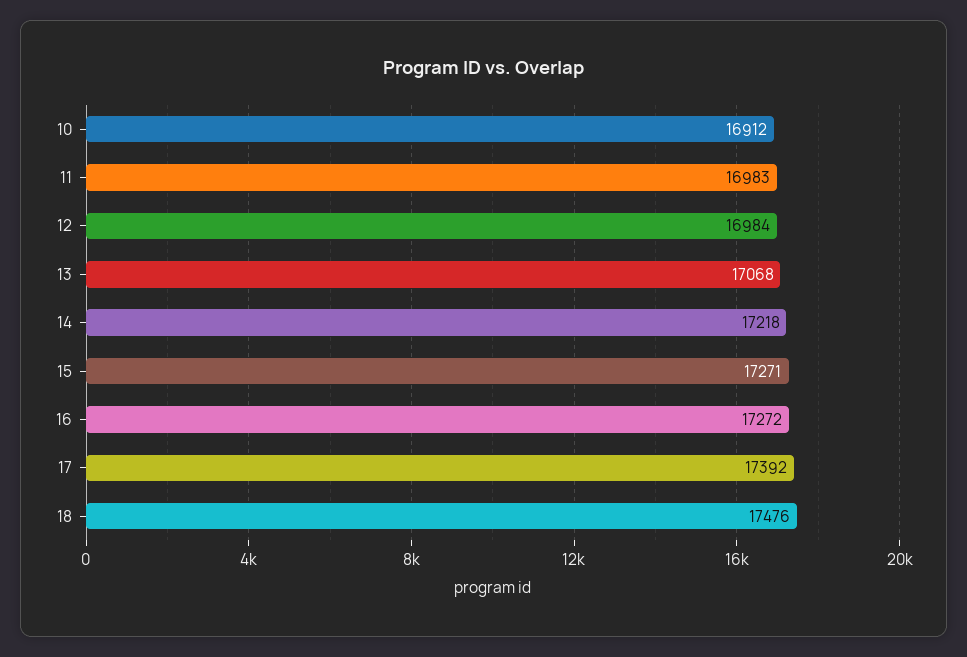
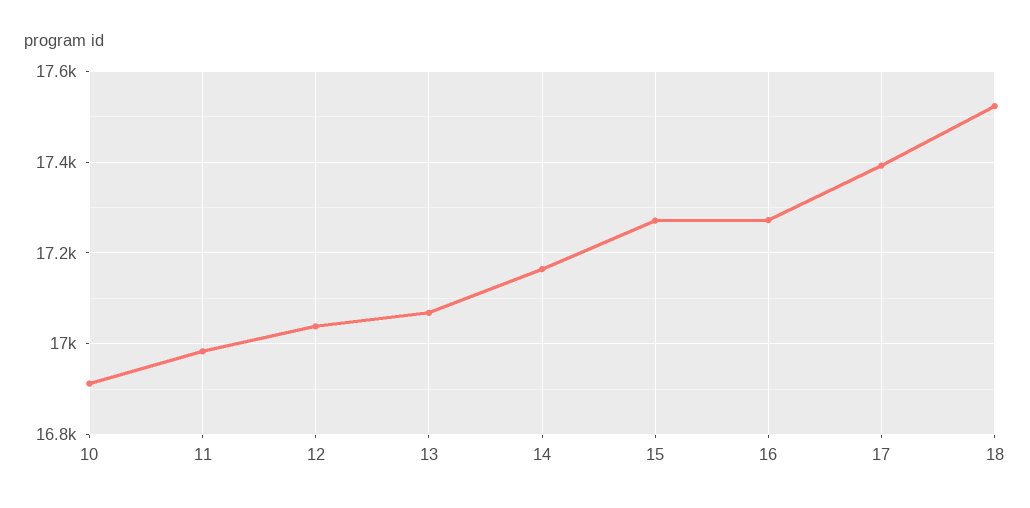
12: 16984 -> 17040
14: 17218 -> 17160
18: 17476 -> 17520

